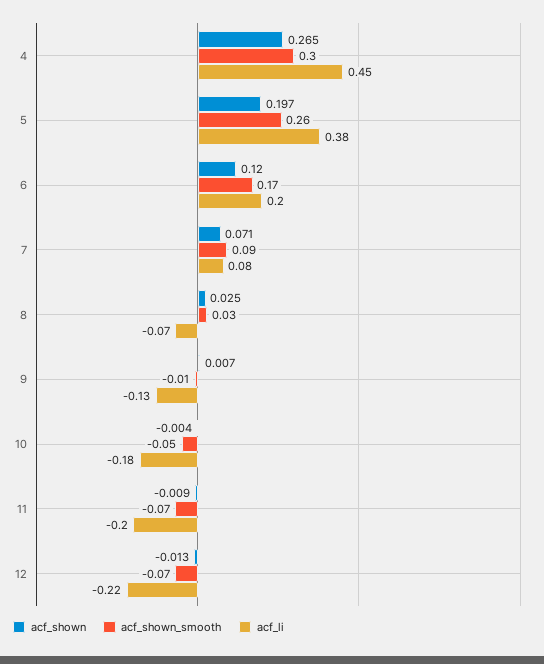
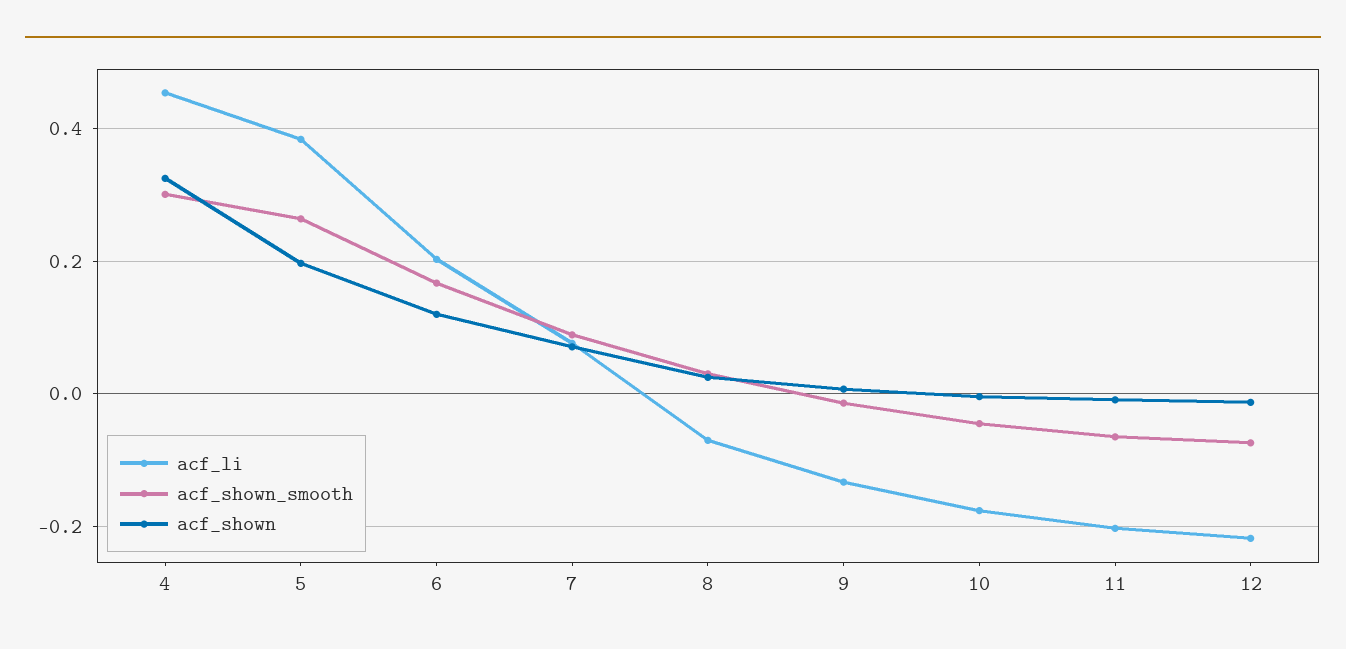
acf_shown, 4: 0.265 -> 0.32

